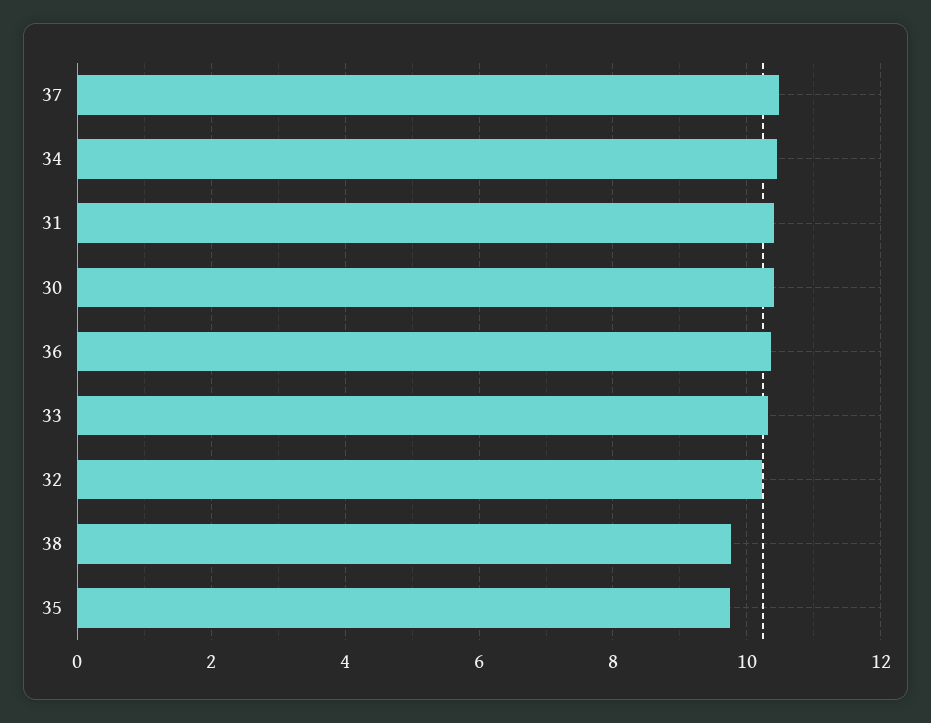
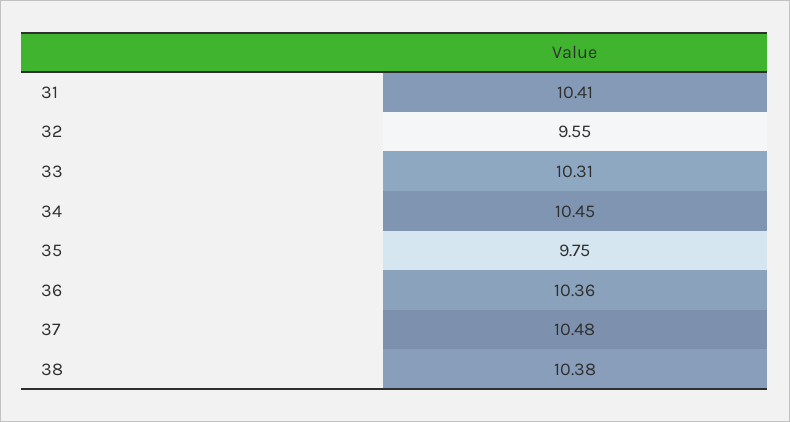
30: 10.4 -> none
32: 10.2 -> 9.55
38: 9.8 -> 10.38

